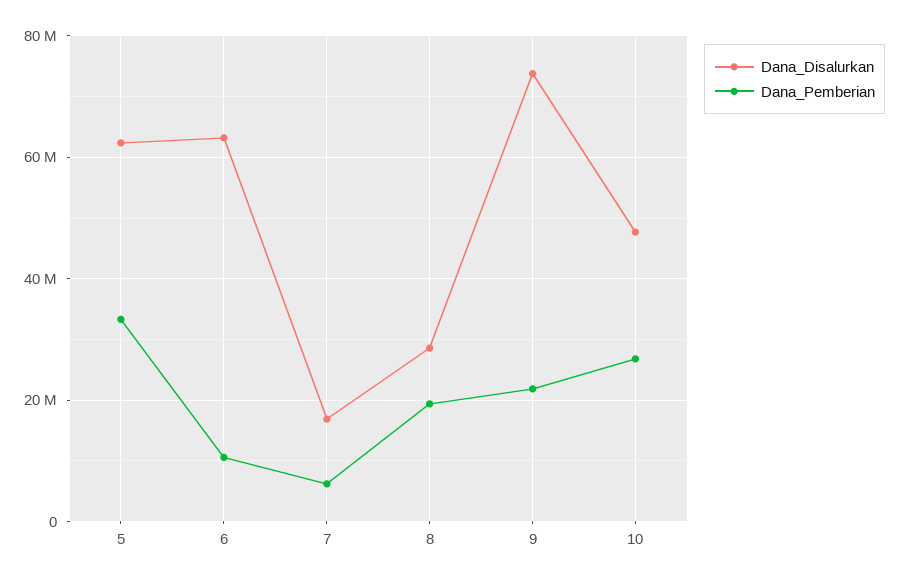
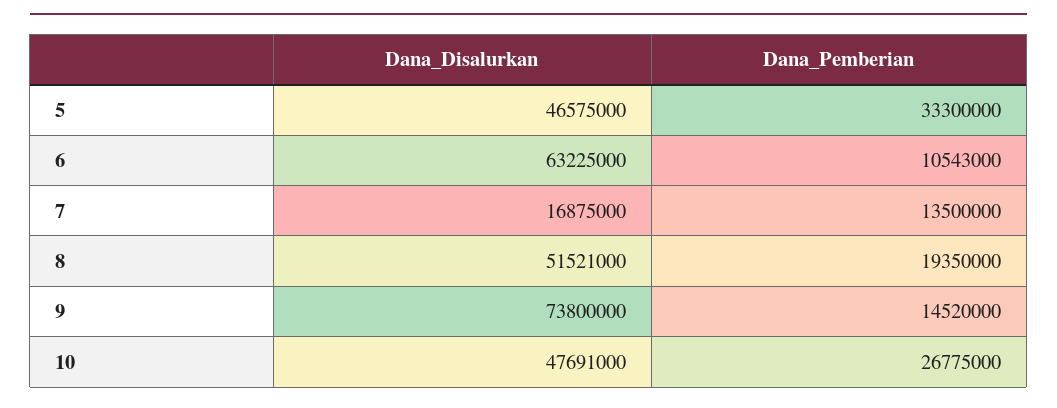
Dana_Disalurkan, 5: 62000000 -> 46575000
Dana_Pemberian, 7: 6000000 -> 13500000
Dana_Disalurkan, 8: 28000000 -> 51521000
Dana_Pemberian, 9: 22000000 -> 14520000

